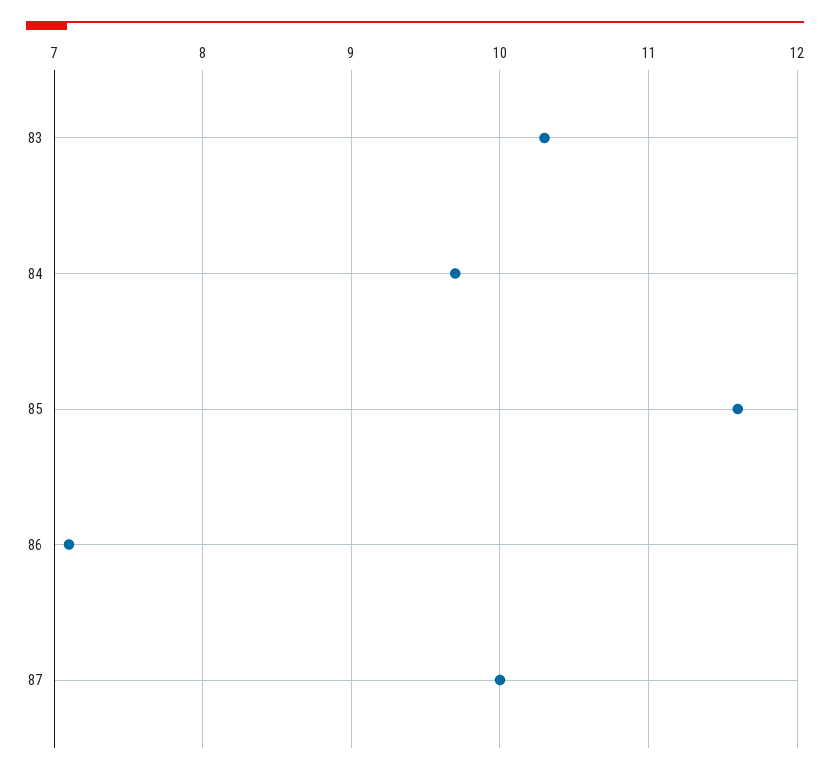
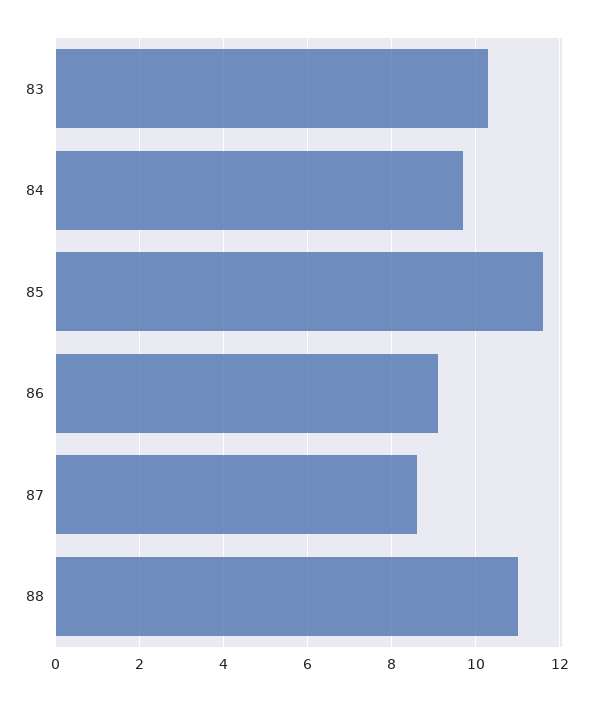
86: 7.1 -> 9
87: 10 -> 8.5
88: none -> 11

